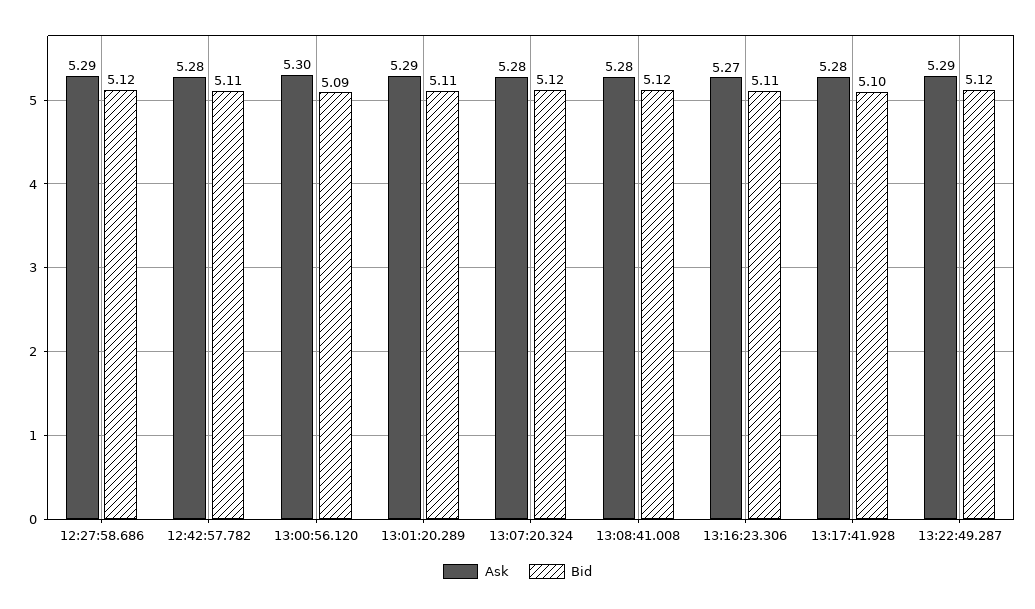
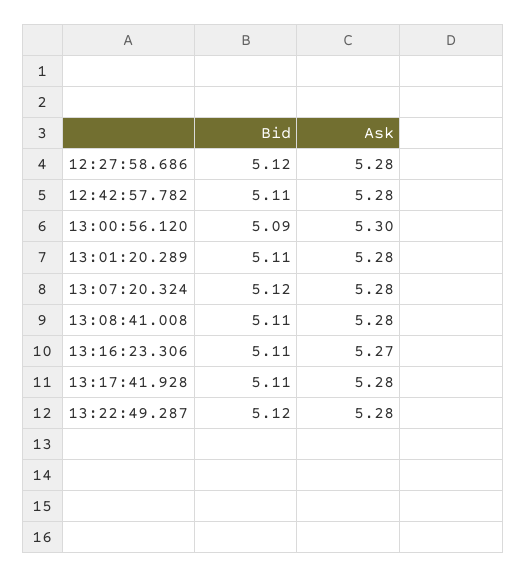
Ask, 12:27:58.686: 5.29 -> 5.28
Ask, 13:01:20.289: 5.29 -> 5.28
Bid, 13:08:41.008: 5.12 -> 5.11
Bid, 13:17:41.928: 5.1 -> 5.11
Ask, 13:22:49.287: 5.29 -> 5.28

